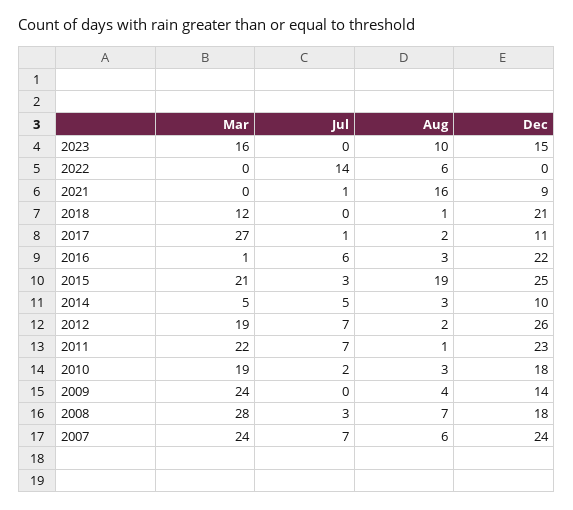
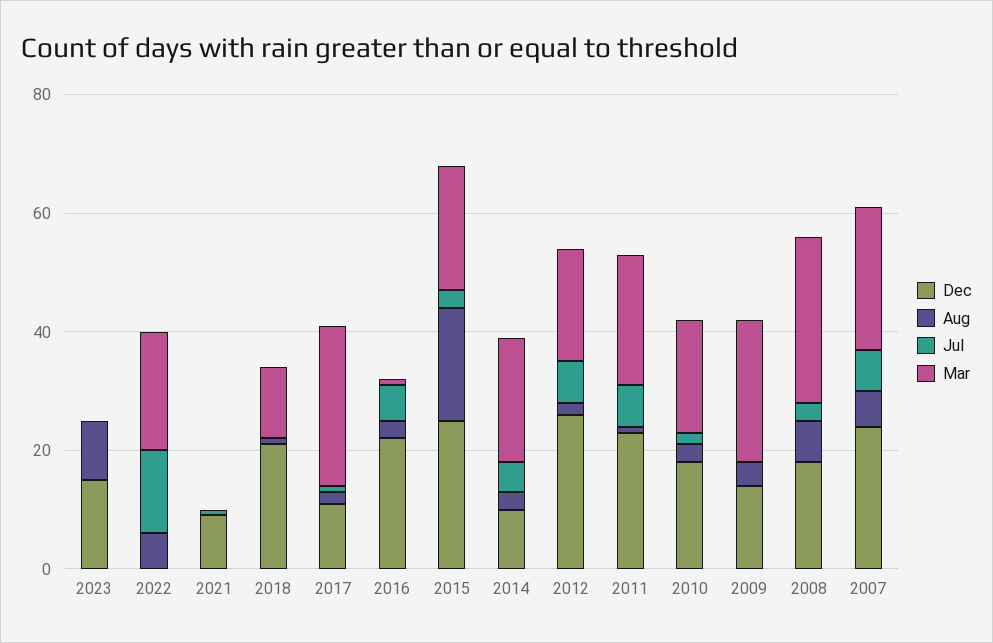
Mar, 2023: 16 -> 0
Mar, 2022: 0 -> 20
Aug, 2021: 16 -> 0
Mar, 2014: 5 -> 20

